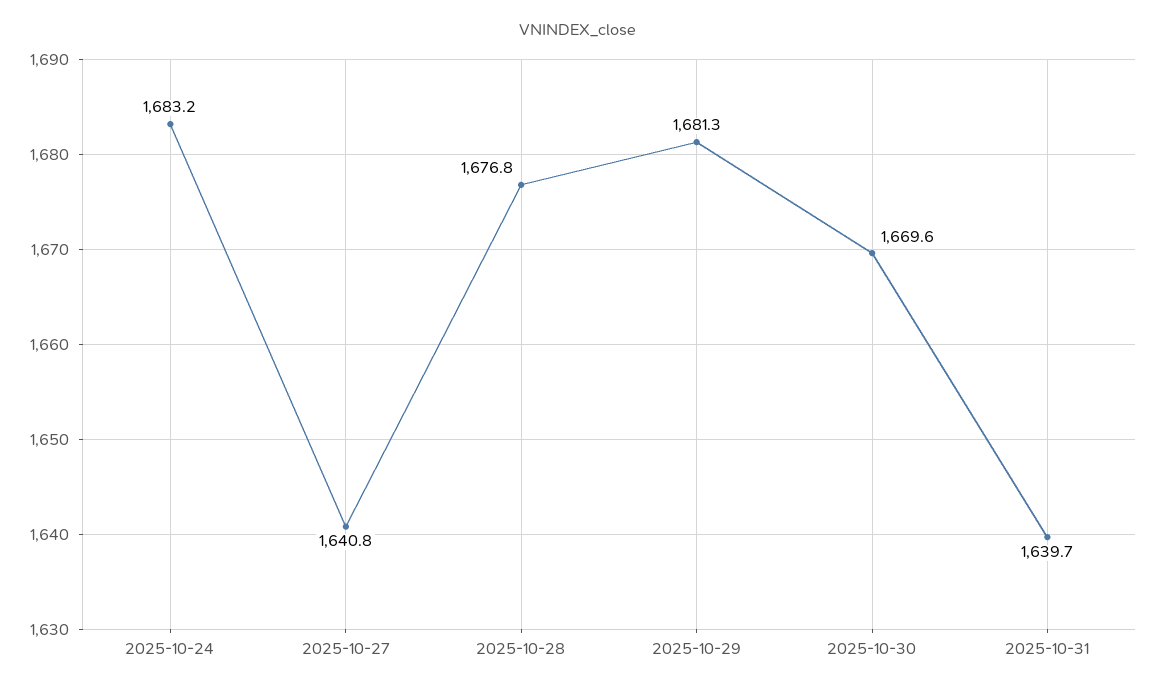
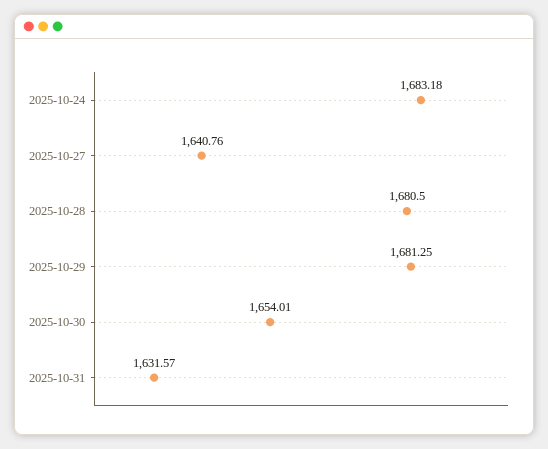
2025-10-28: 1676.8 -> 1680.5
2025-10-30: 1669.6 -> 1654.01
2025-10-31: 1639.7 -> 1631.57

